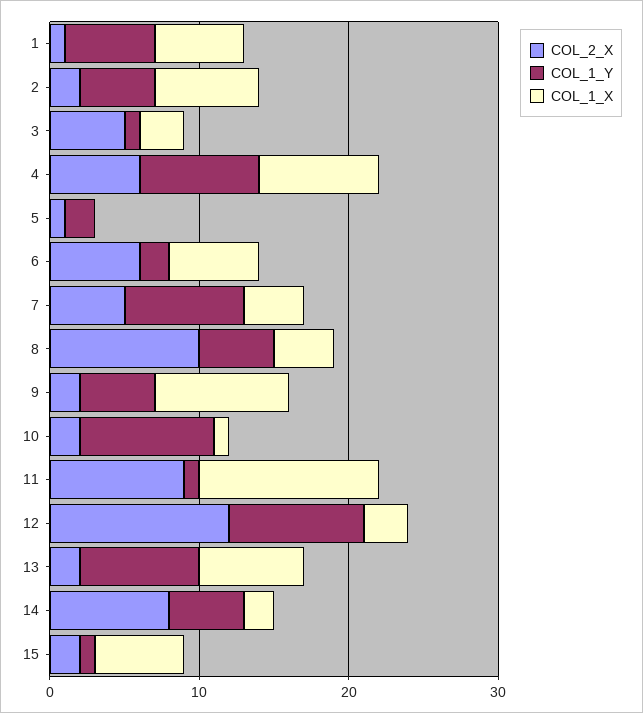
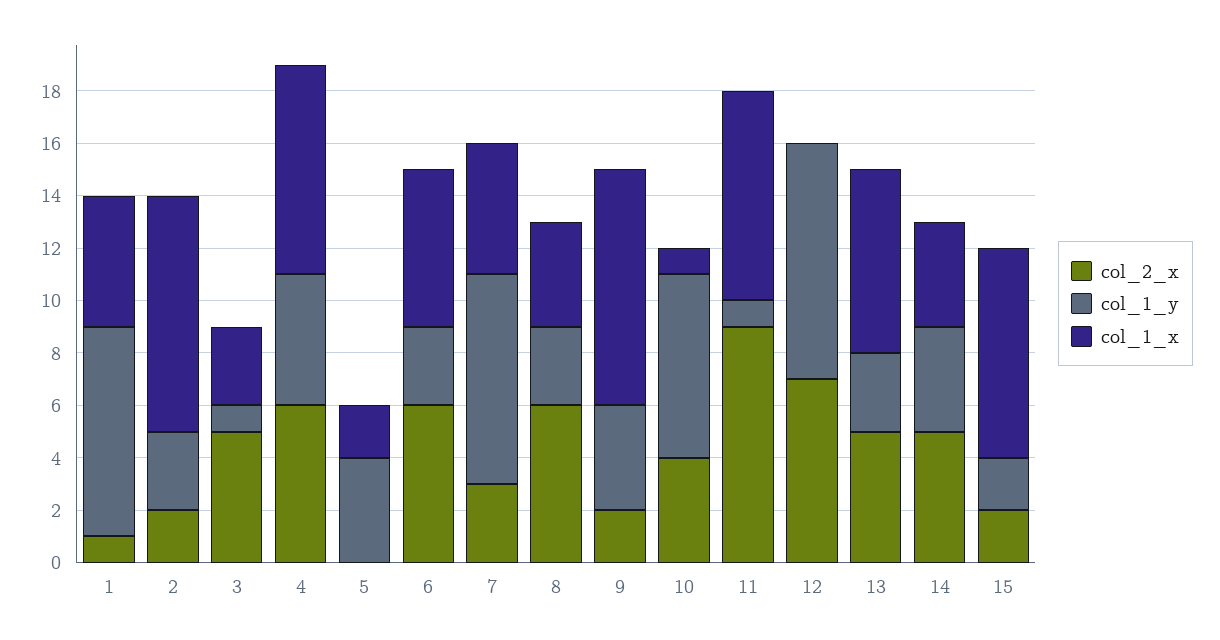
COL_1_Y, 1: 6 -> 8
COL_1_X, 1: 6 -> 5
COL_1_Y, 2: 5 -> 3
COL_1_X, 2: 7 -> 9
COL_1_Y, 4: 8 -> 5
COL_2_X, 5: 1 -> 0
COL_1_Y, 5: 2 -> 4
COL_1_X, 5: 0 -> 2
COL_1_Y, 6: 2 -> 3
COL_2_X, 7: 5 -> 3
COL_1_X, 7: 4 -> 5
COL_2_X, 8: 10 -> 6
COL_1_Y, 8: 5 -> 3
COL_1_Y, 9: 5 -> 4
COL_2_X, 10: 2 -> 4
COL_1_Y, 10: 9 -> 7
COL_1_X, 11: 12 -> 8
COL_2_X, 12: 12 -> 7
COL_1_X, 12: 3 -> 0
COL_2_X, 13: 2 -> 5
COL_1_Y, 13: 8 -> 3
COL_2_X, 14: 8 -> 5
COL_1_Y, 14: 5 -> 4
COL_1_X, 14: 2 -> 4
COL_1_Y, 15: 1 -> 2
COL_1_X, 15: 6 -> 8

